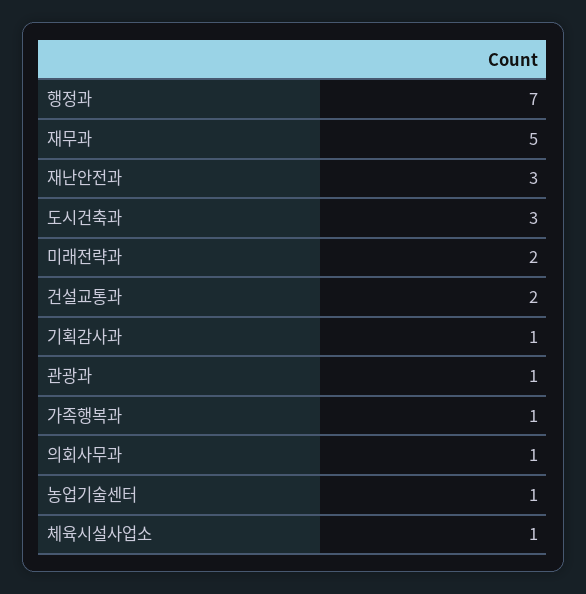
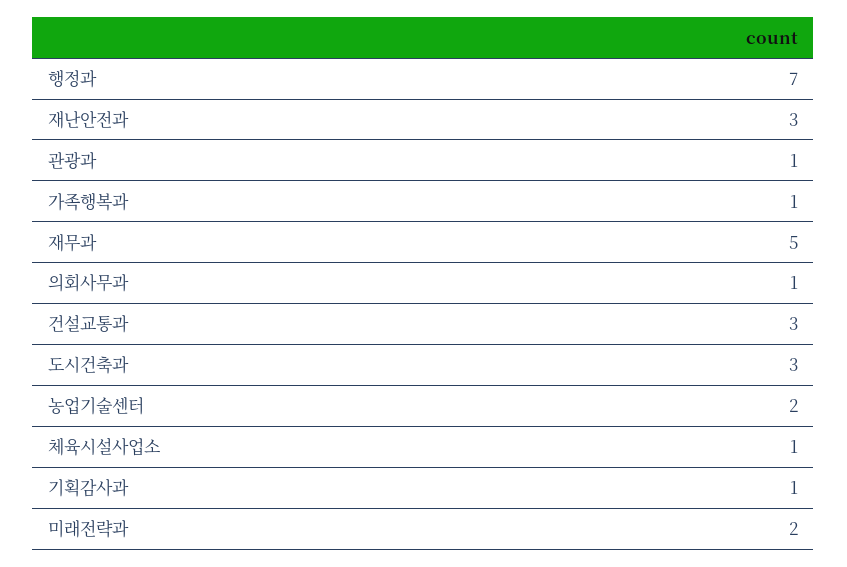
건설교통과: 2 -> 3
농업기술센터: 1 -> 2

